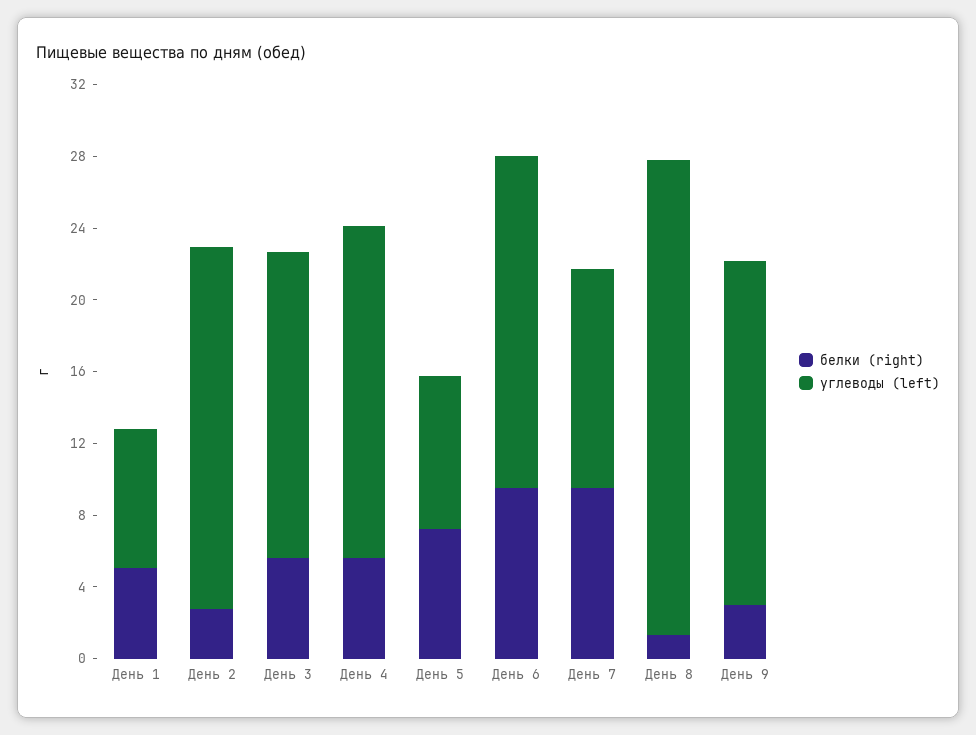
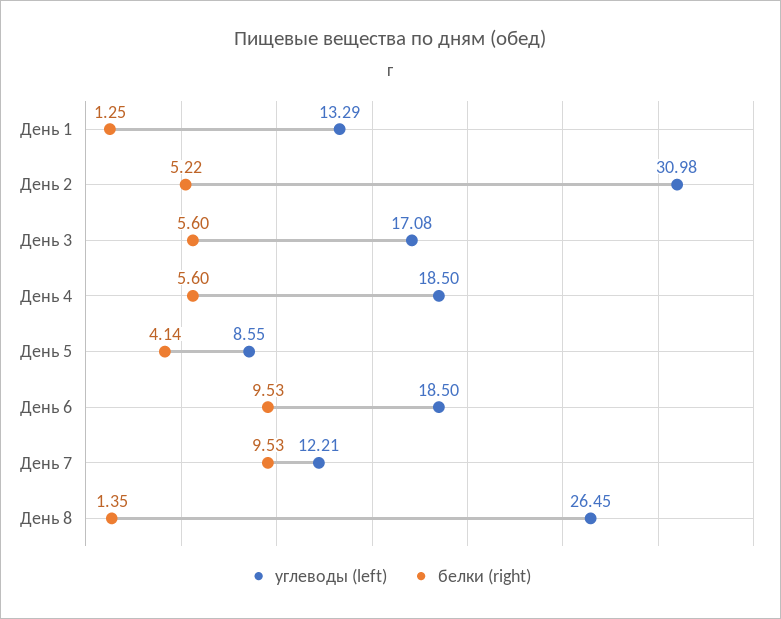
белки (right), День 1: 5 -> 1.25
углеводы (left), День 1: 8 -> 13.29
белки (right), День 2: 3 -> 5.22
углеводы (left), День 2: 20 -> 30.98
белки (right), День 5: 7 -> 4.14
белки (right), День 9: 3 -> none
углеводы (left), День 9: 19 -> none

